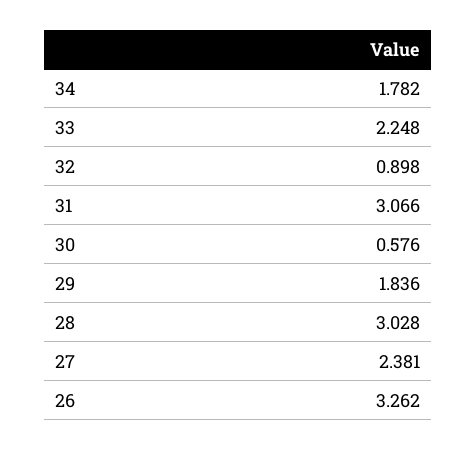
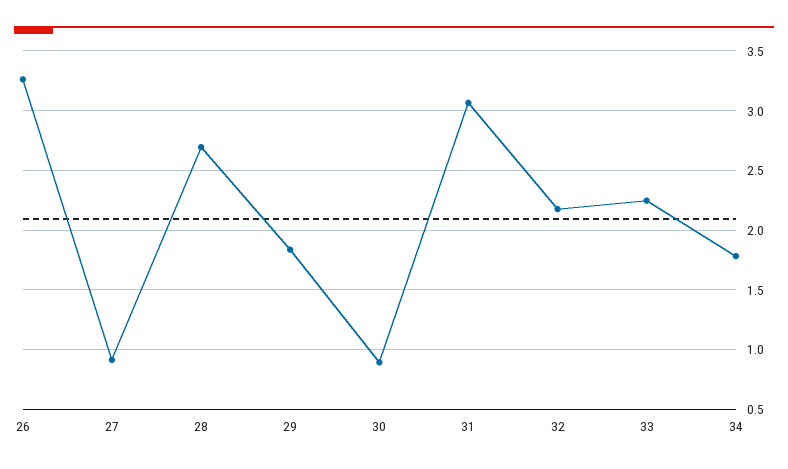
32: 0.898 -> 2.2
30: 0.576 -> 0.9
28: 3.028 -> 2.7
27: 2.381 -> 0.9

